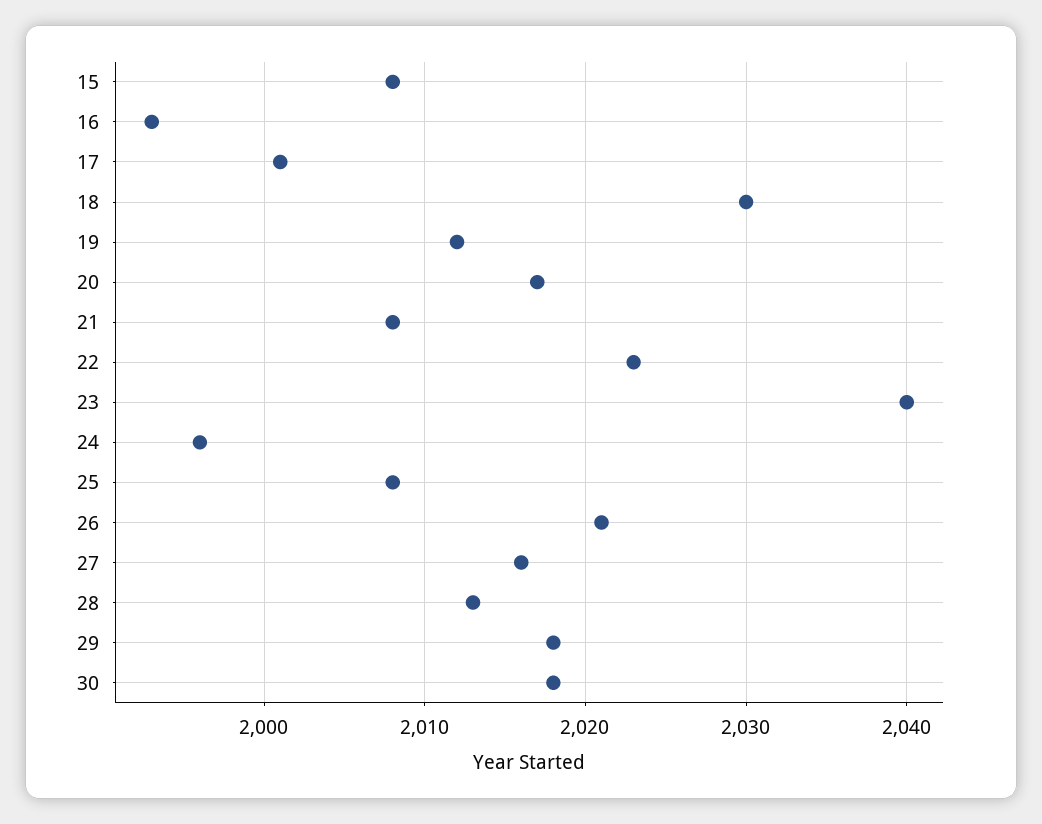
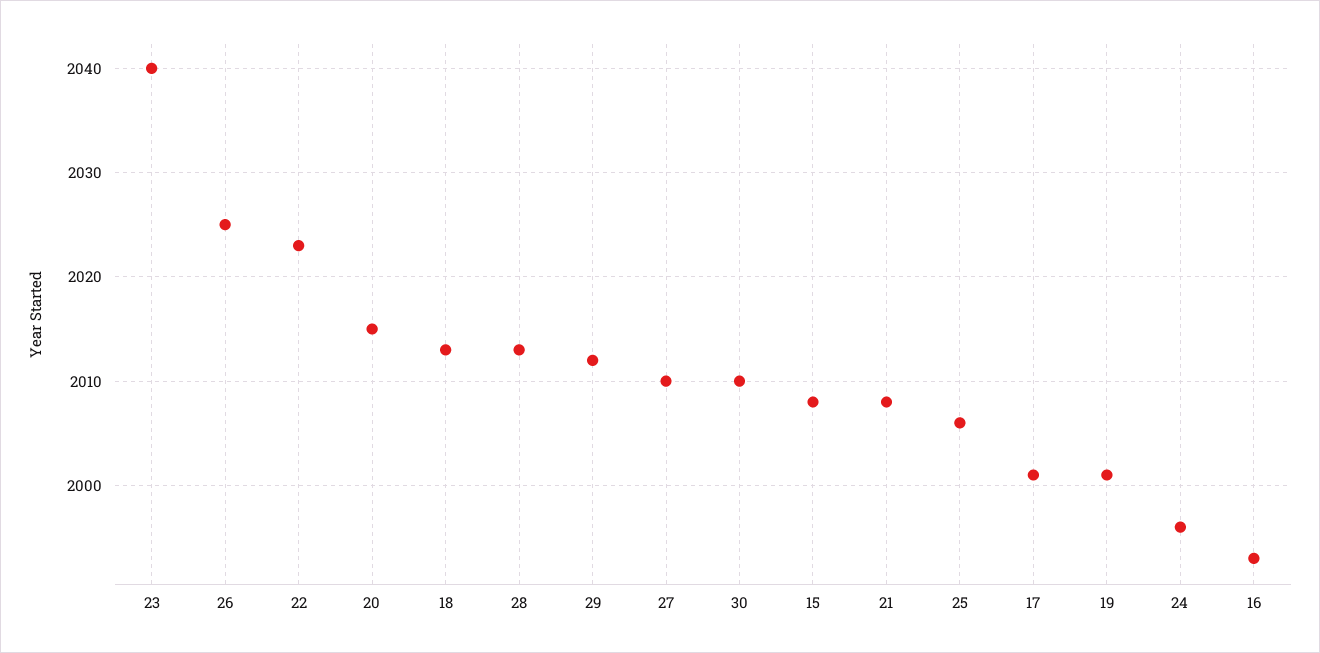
18: 2030 -> 2013
19: 2012 -> 2001
20: 2017 -> 2015
25: 2008 -> 2006
26: 2021 -> 2025
27: 2016 -> 2010
29: 2018 -> 2012
30: 2018 -> 2010

